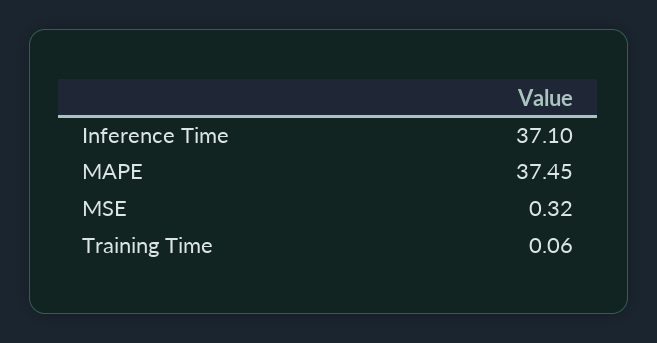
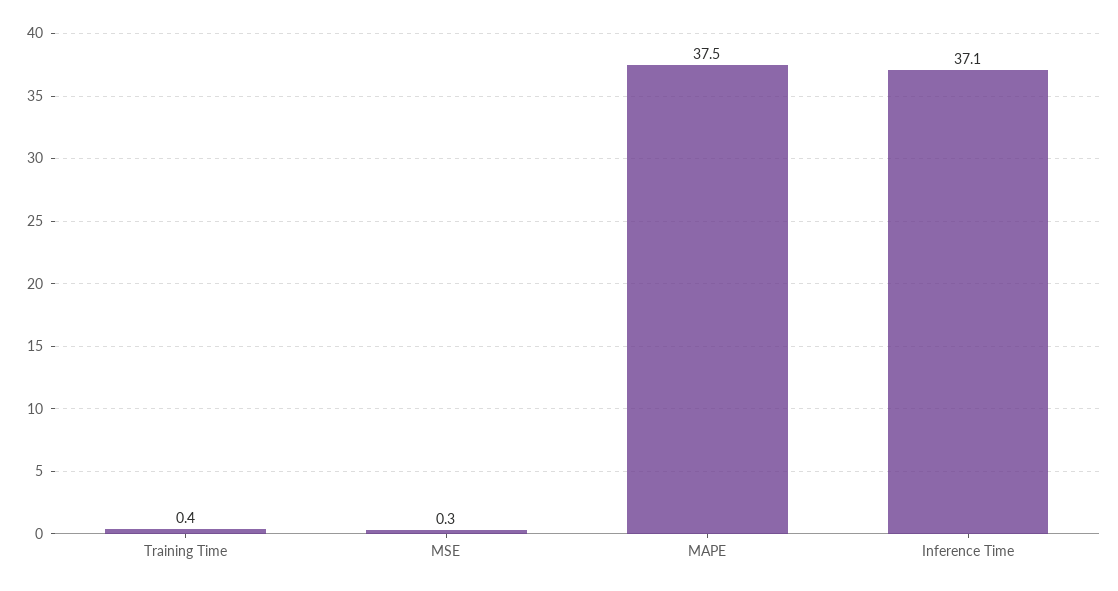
Training Time: 0.06 -> 0.4

